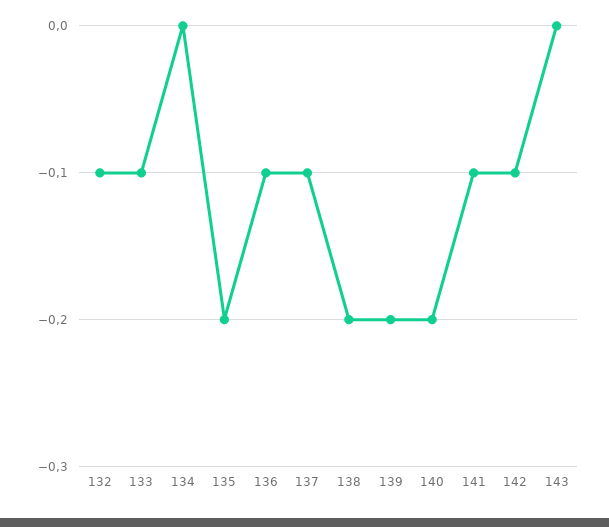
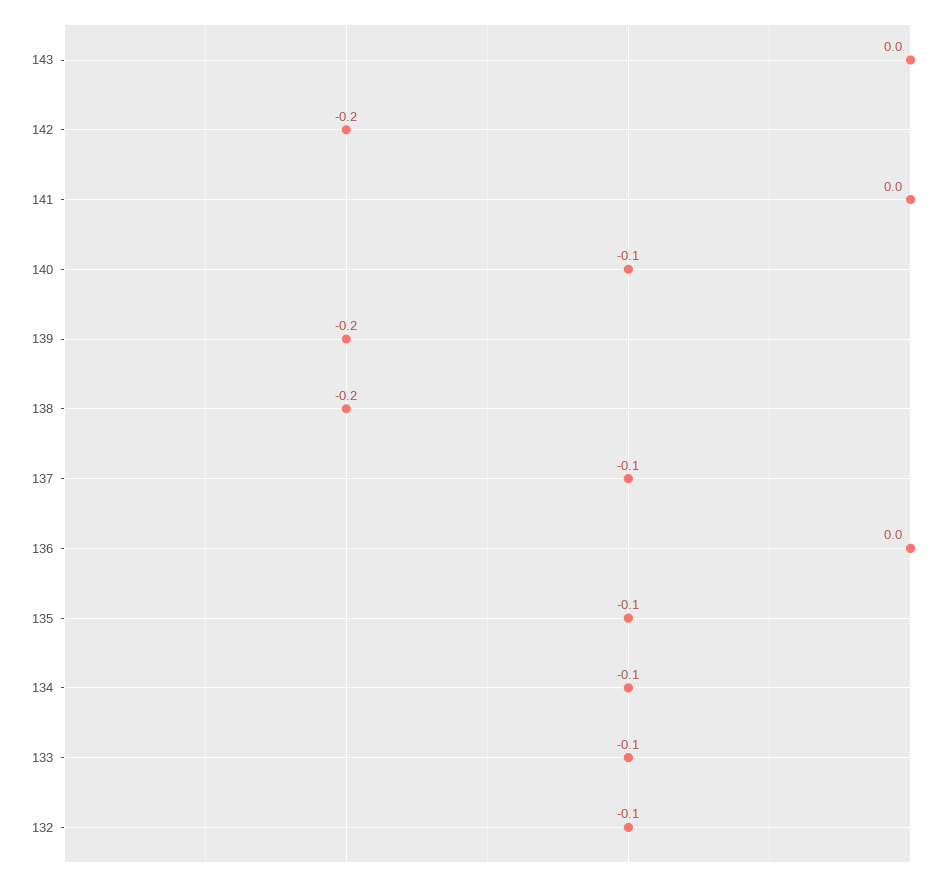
134: 0 -> -0.1
135: -0.2 -> -0.1
136: -0.1 -> 0
140: -0.2 -> -0.1
141: -0.1 -> 0
142: -0.1 -> -0.2

